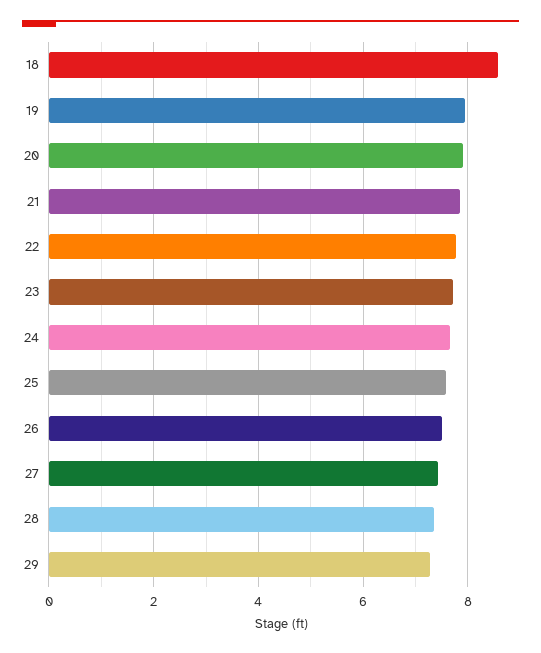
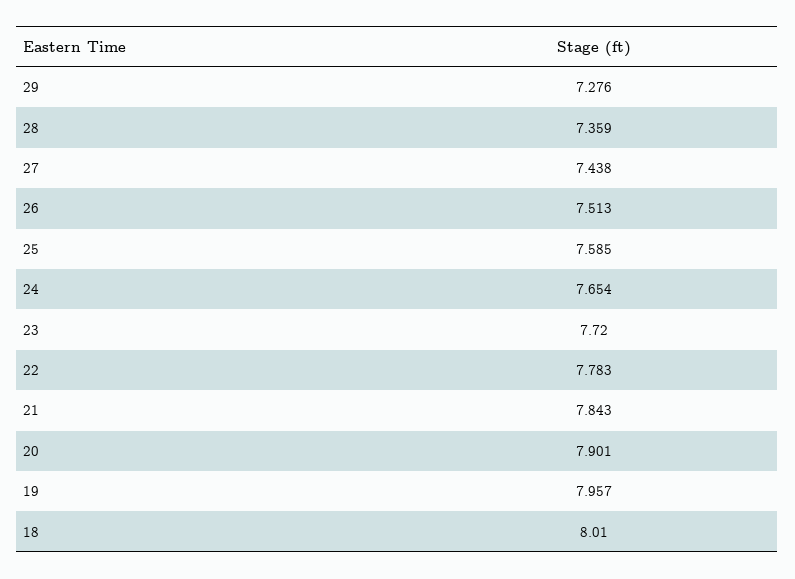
18: 8.6 -> 8.01

